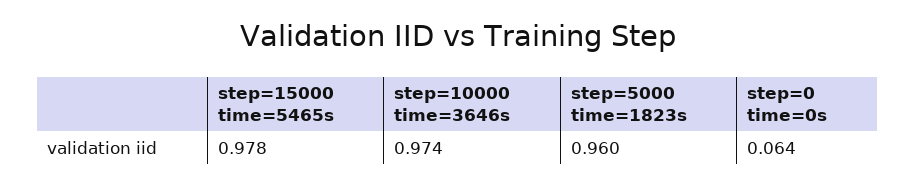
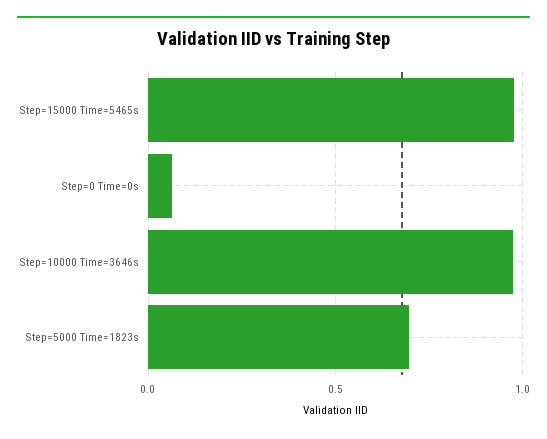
step=5000 time=1823s: 0.96 -> 0.7

